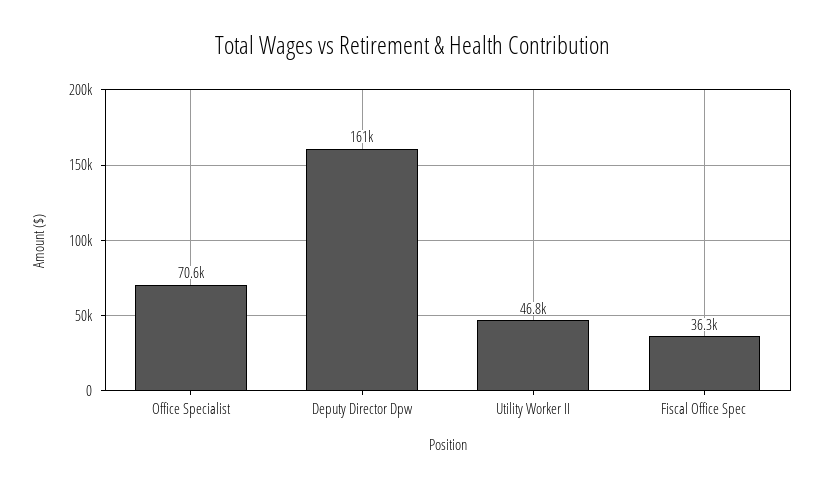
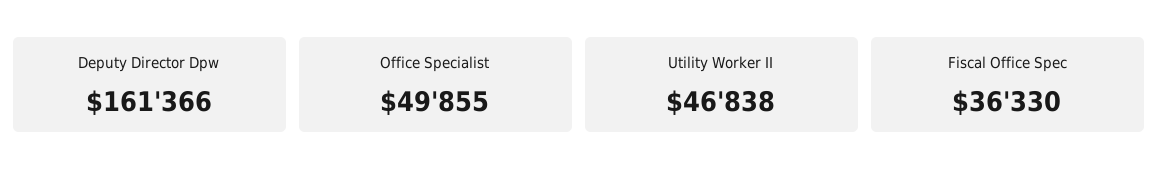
Office Specialist: 70600 -> 49855

